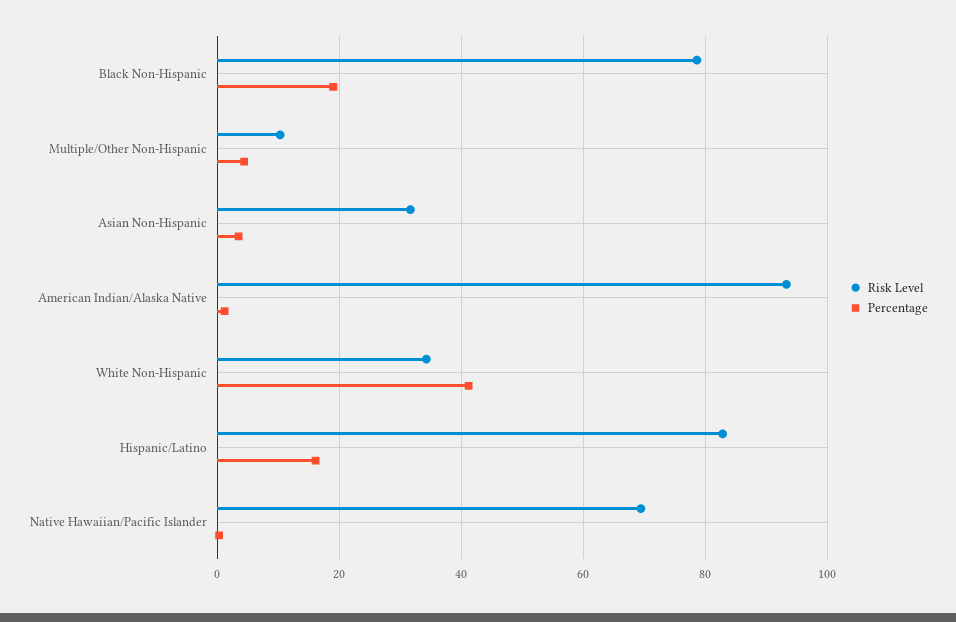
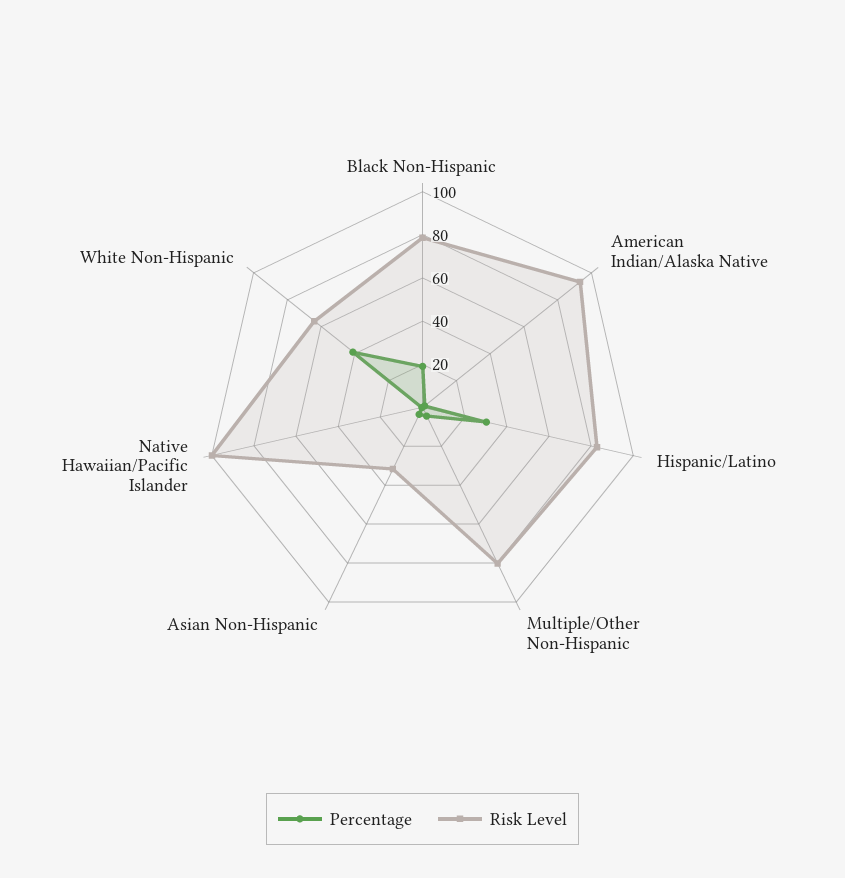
Risk Level, Multiple/Other Non-Hispanic: 10 -> 80
Risk Level, White Non-Hispanic: 34 -> 65
Percentage, Hispanic/Latino: 16 -> 30
Risk Level, Native Hawaiian/Pacific Islander: 70 -> 100

